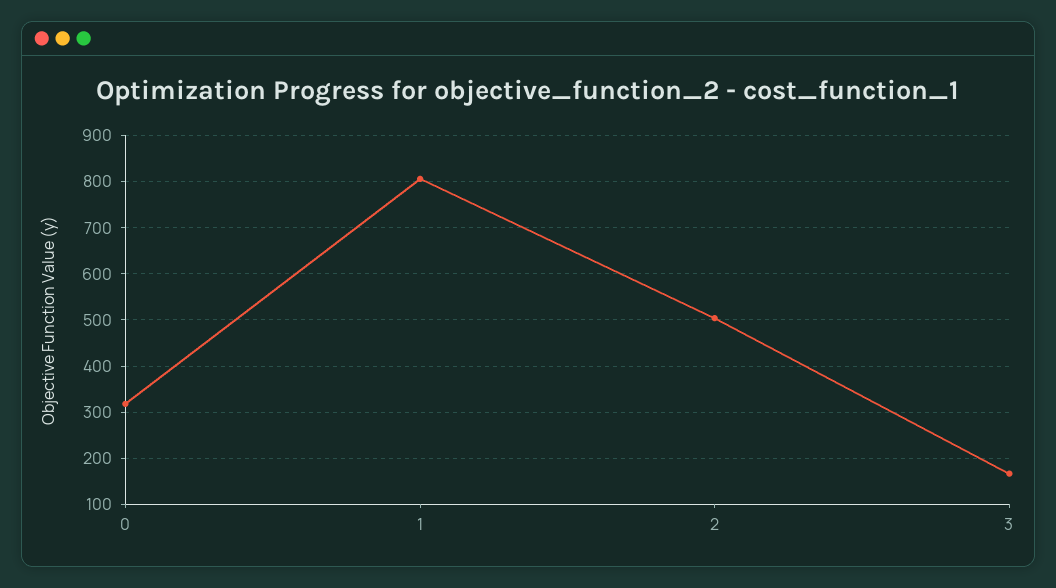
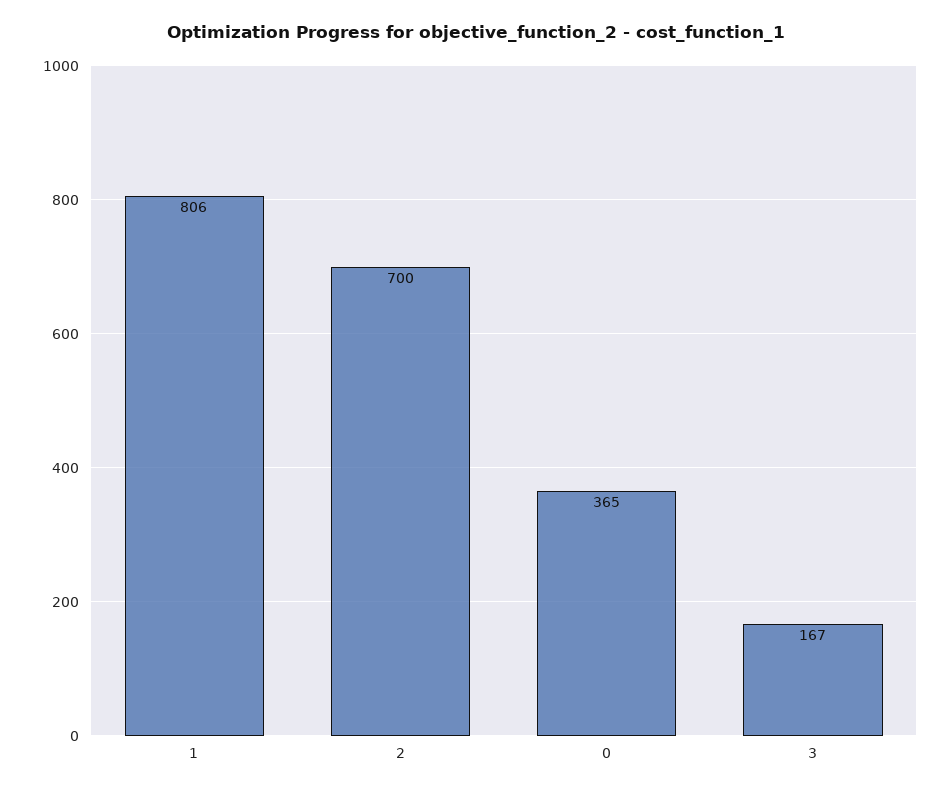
0: 320 -> 365
2: 500 -> 700

